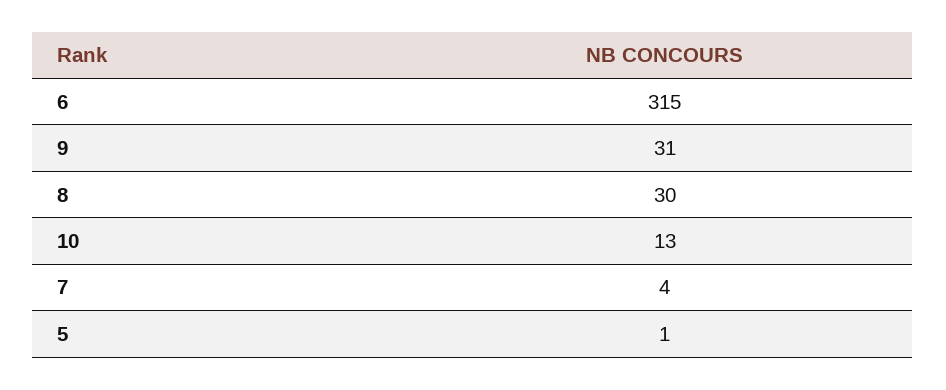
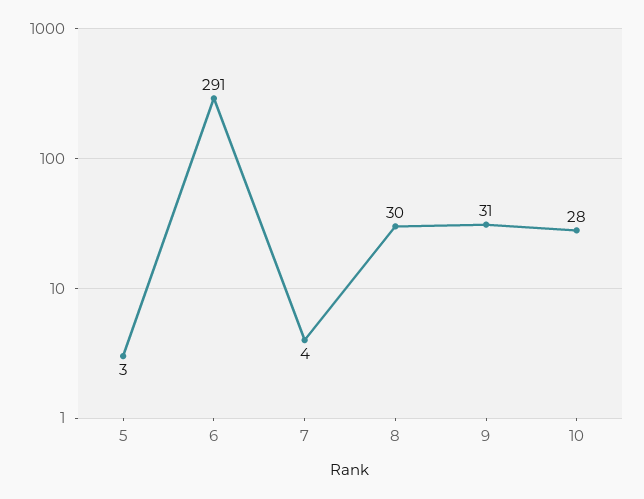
6: 315 -> 291
10: 13 -> 28
5: 1 -> 3

